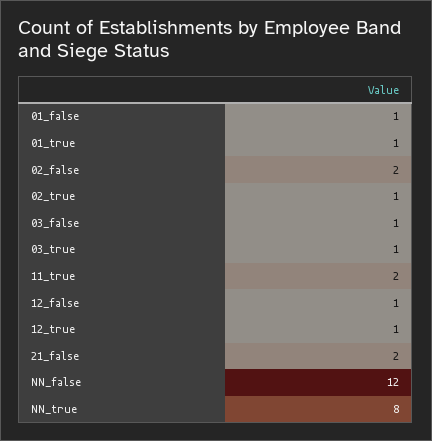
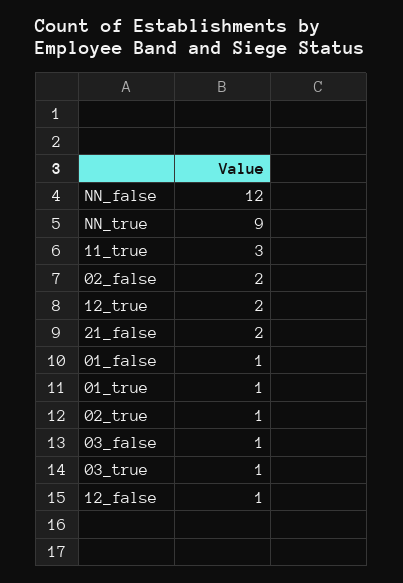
11_true: 2 -> 3
12_true: 1 -> 2
NN_true: 8 -> 9

